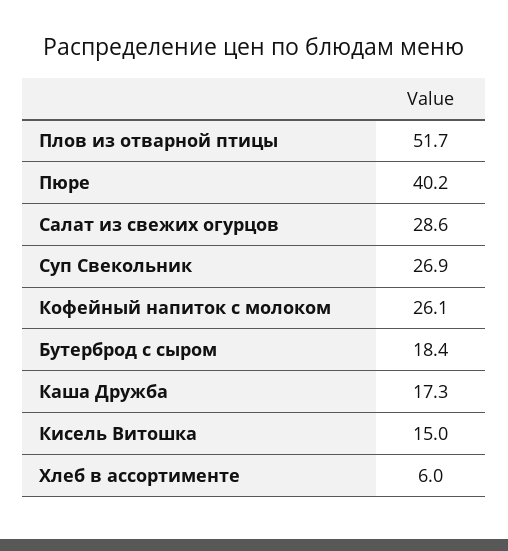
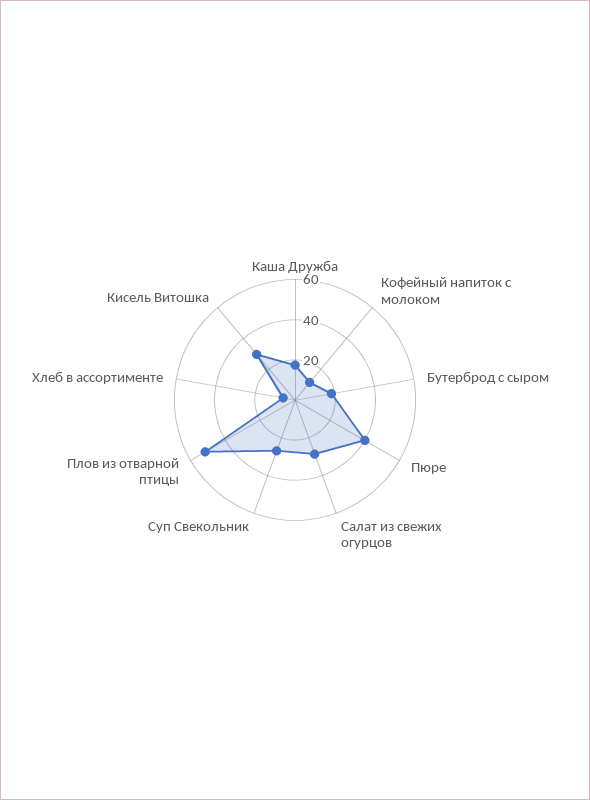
Кофейный напиток с молоком: 26.1 -> 10
Кисель Витошка: 15 -> 30

